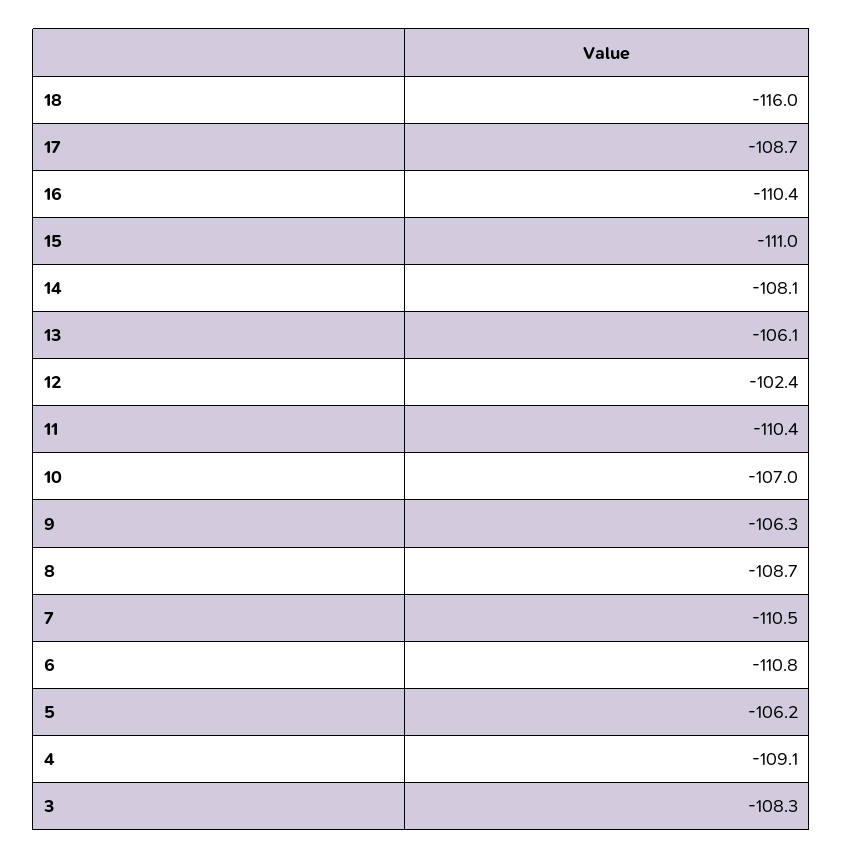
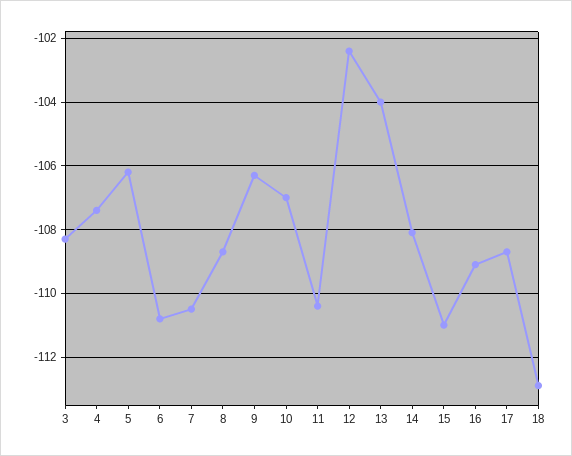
18: -116 -> -113
16: -110.4 -> -109
13: -106.1 -> -104
4: -109.1 -> -107.5

